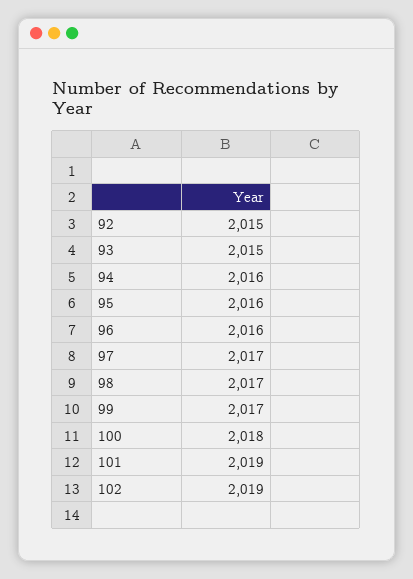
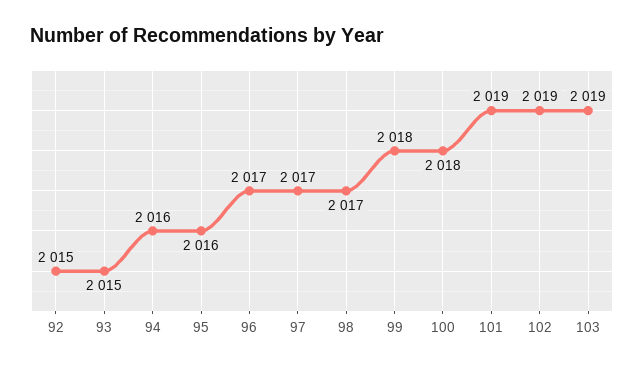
96: 2016 -> 2017
99: 2017 -> 2018
103: none -> 2019

